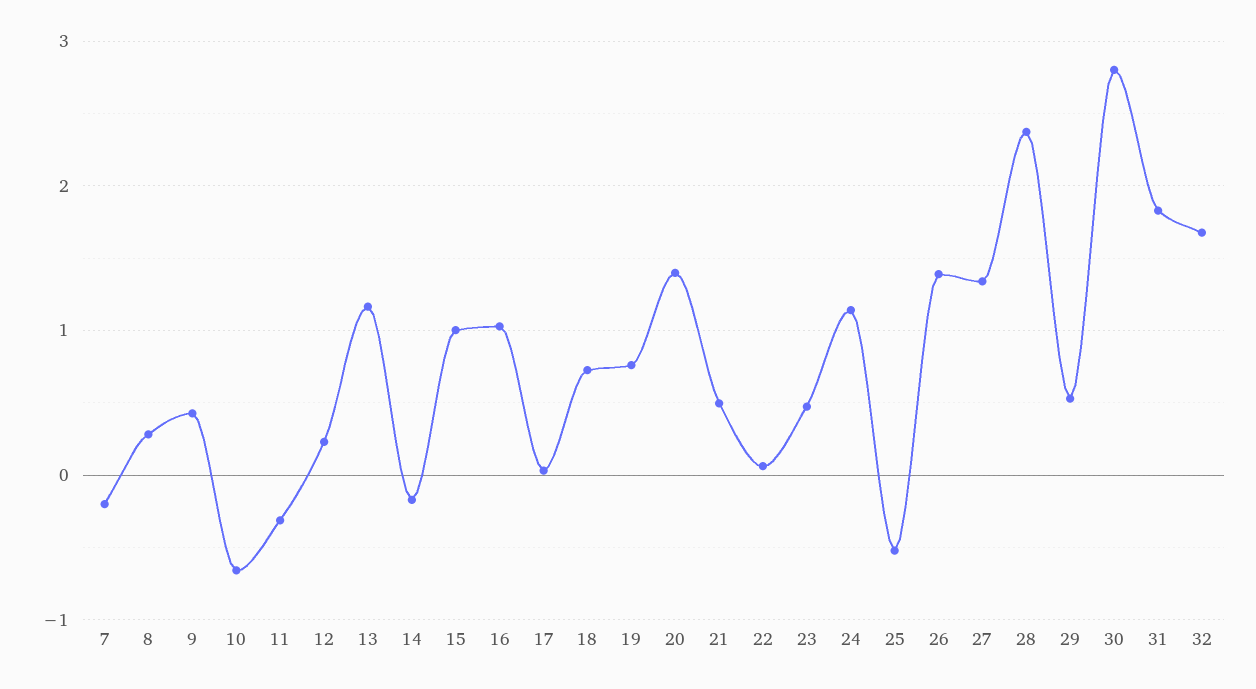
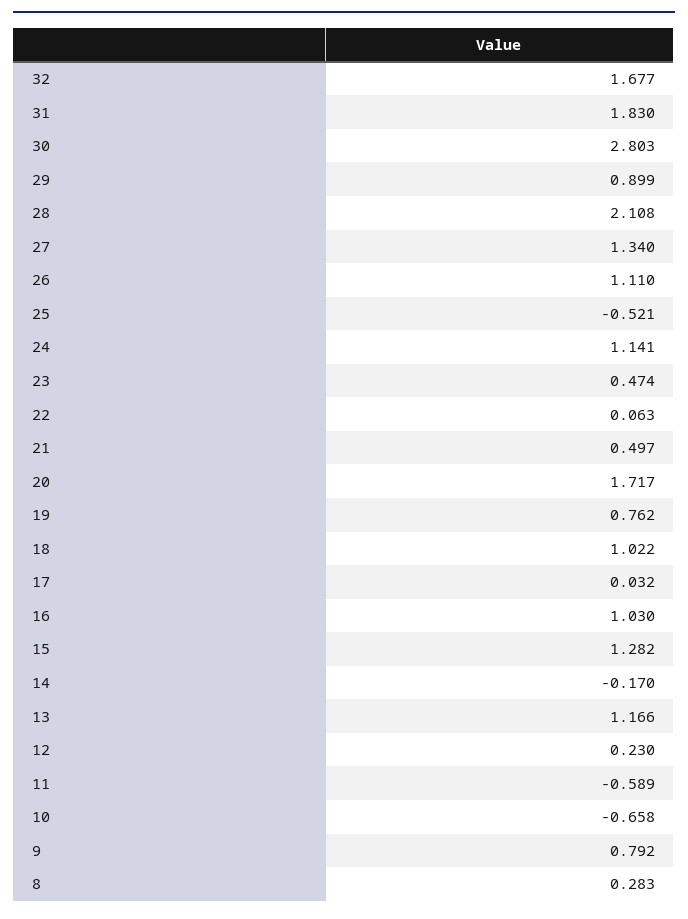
7: -0.2 -> none
9: 0.4 -> 0.792
11: -0.3 -> -0.589
15: 1 -> 1.282
18: 0.7 -> 1.022
20: 1.4 -> 1.717
26: 1.4 -> 1.11
28: 2.4 -> 2.108
29: 0.5 -> 0.899

